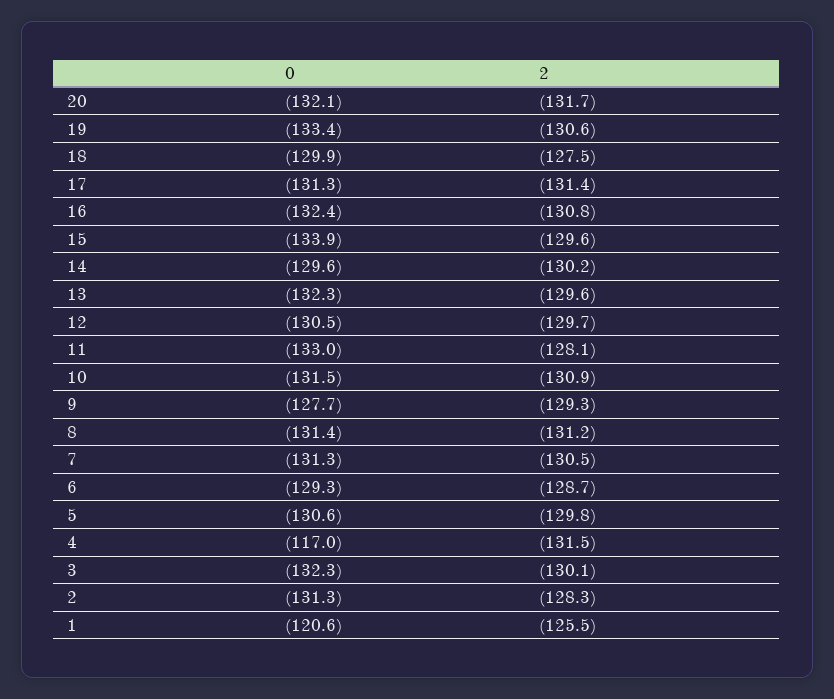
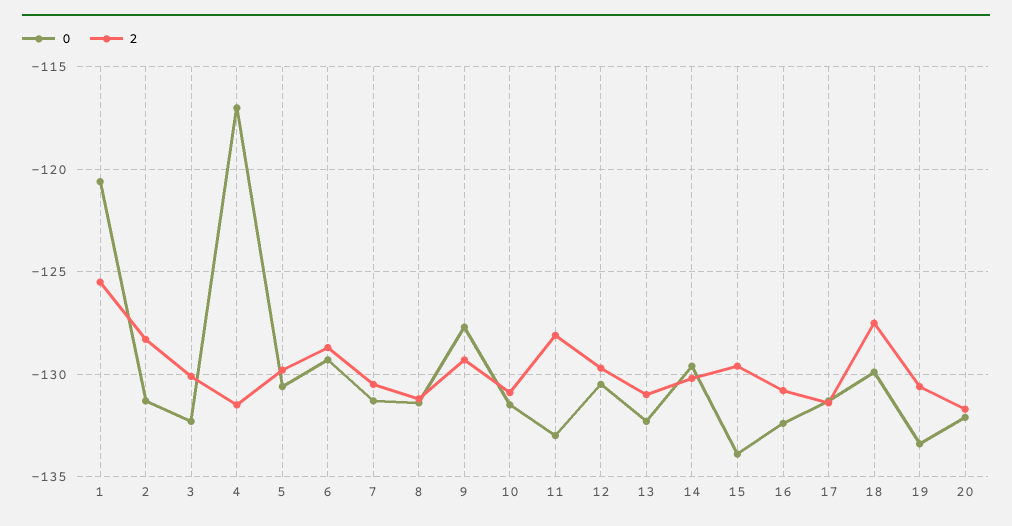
2, 13: -129.6 -> -131

